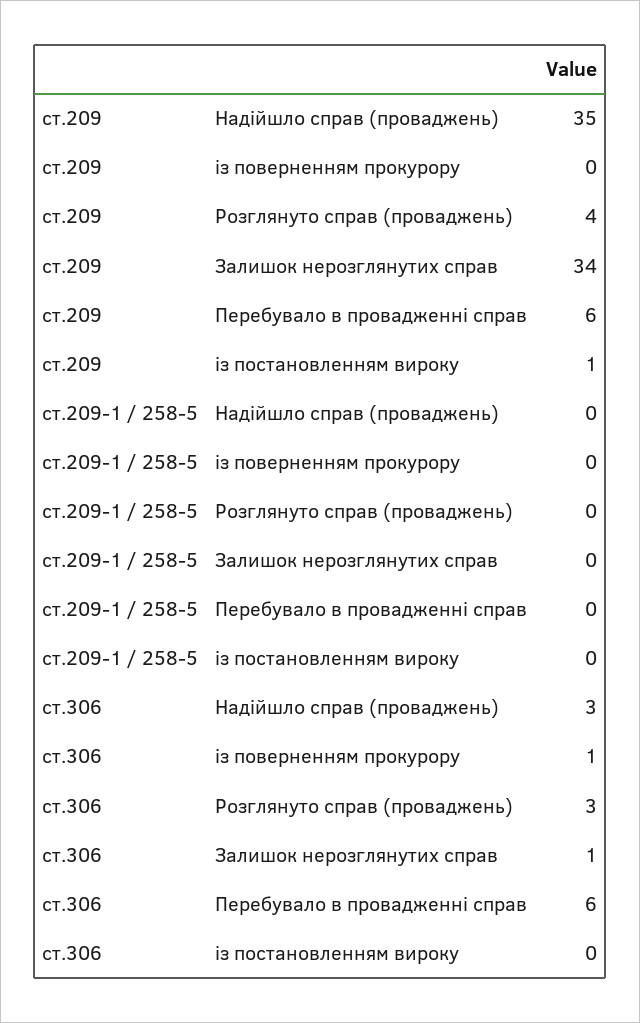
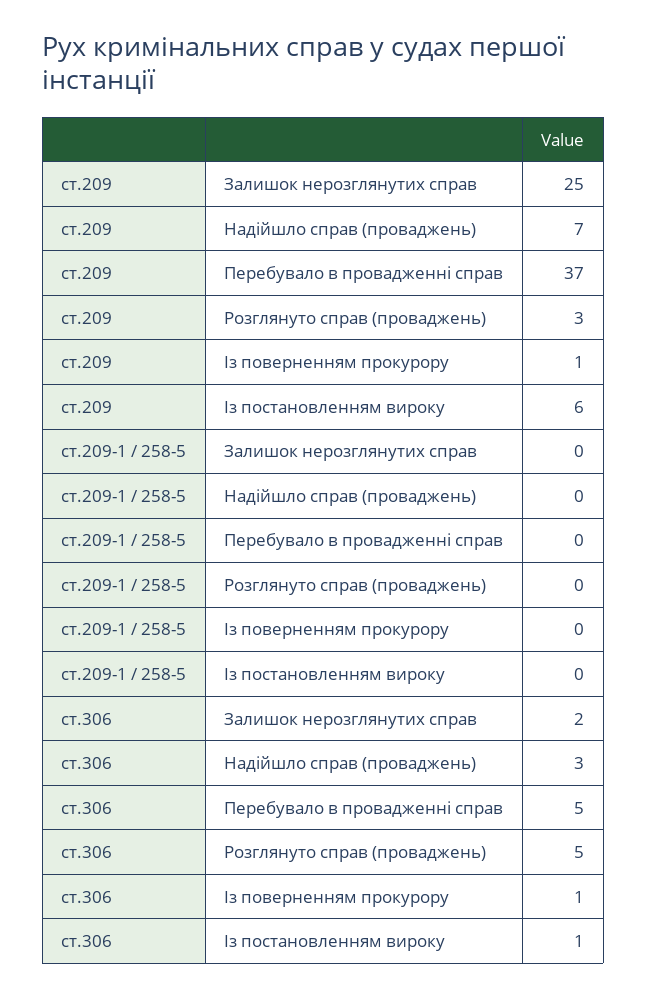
ст.209, Надійшло справ (проваджень): 35 -> 7
ст.209, із поверненням прокурору: 0 -> 1
ст.209, Розглянуто справ (проваджень): 4 -> 3
ст.209, Залишок нерозглянутих справ: 34 -> 25
ст.209, Перебувало в провадженні справ: 6 -> 37
ст.209, із постановленням вироку: 1 -> 6
ст.306, Розглянуто справ (проваджень): 3 -> 5
ст.306, Залишок нерозглянутих справ: 1 -> 2
ст.306, Перебувало в провадженні справ: 6 -> 5
ст.306, із постановленням вироку: 0 -> 1

